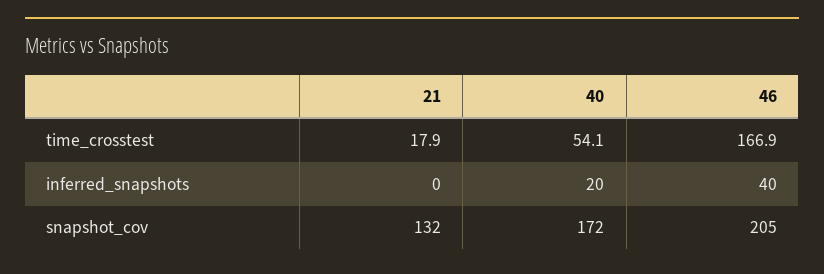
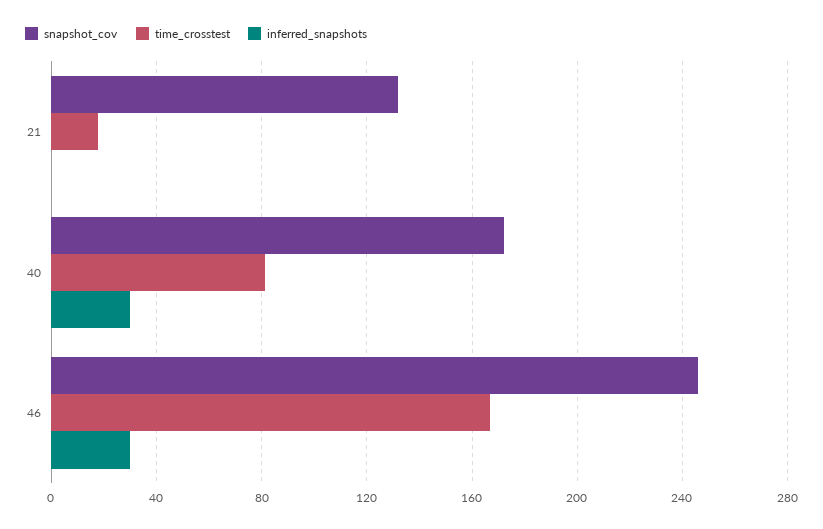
time_crosstest, 40: 54.1 -> 80
inferred_snapshots, 40: 20 -> 30
inferred_snapshots, 46: 40 -> 30
snapshot_cov, 46: 205 -> 245

